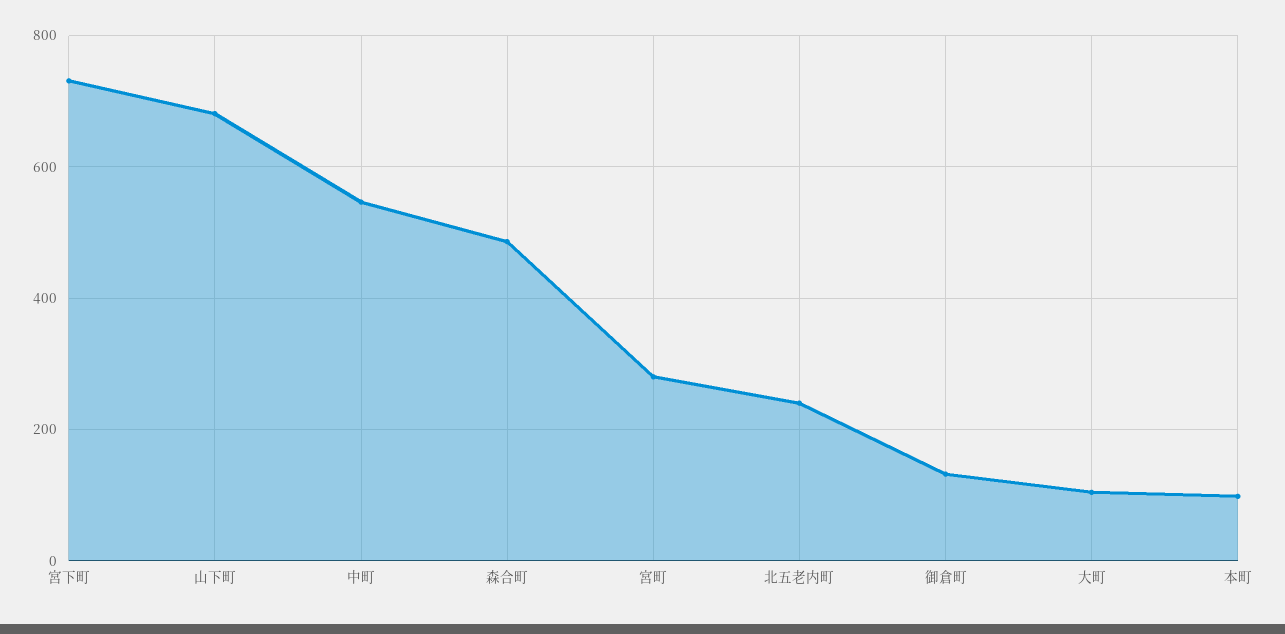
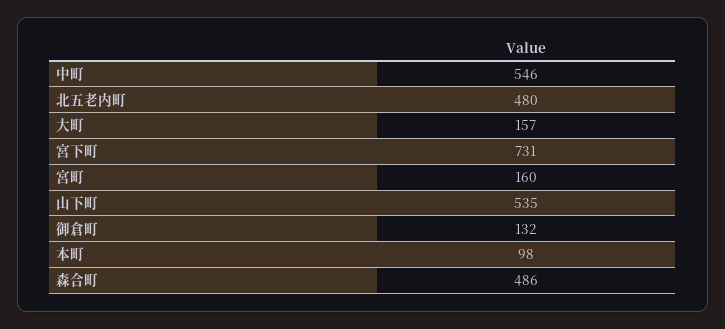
山下町: 680 -> 535
宮町: 280 -> 160
北五老内町: 240 -> 480
大町: 100 -> 157

